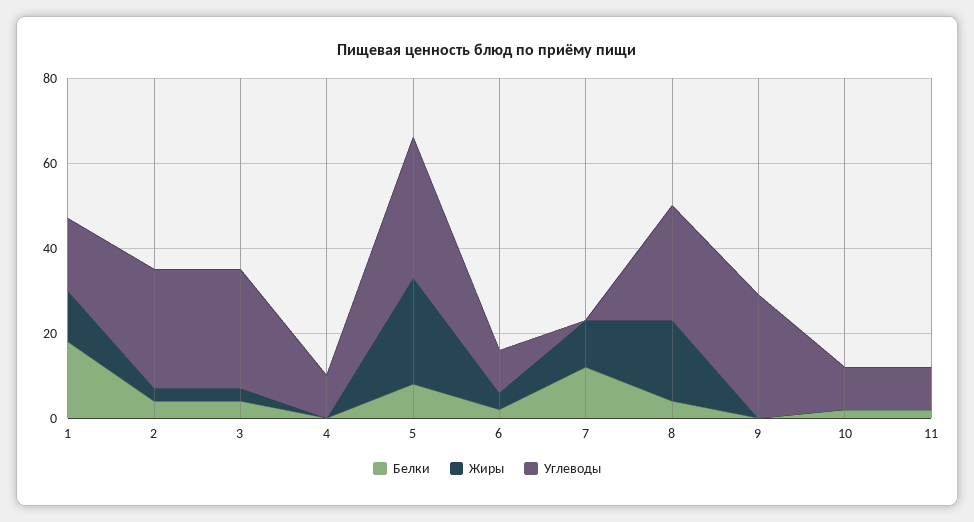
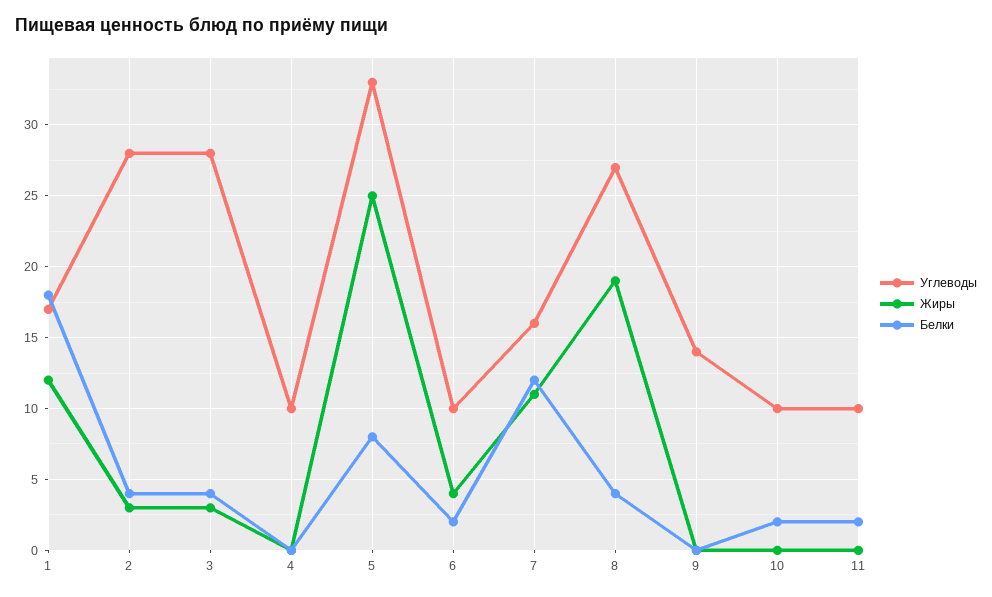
Углеводы, 7: 0 -> 16
Углеводы, 9: 30 -> 14

